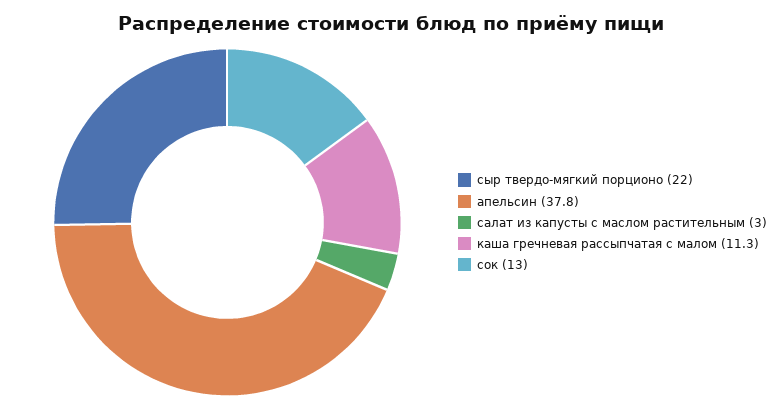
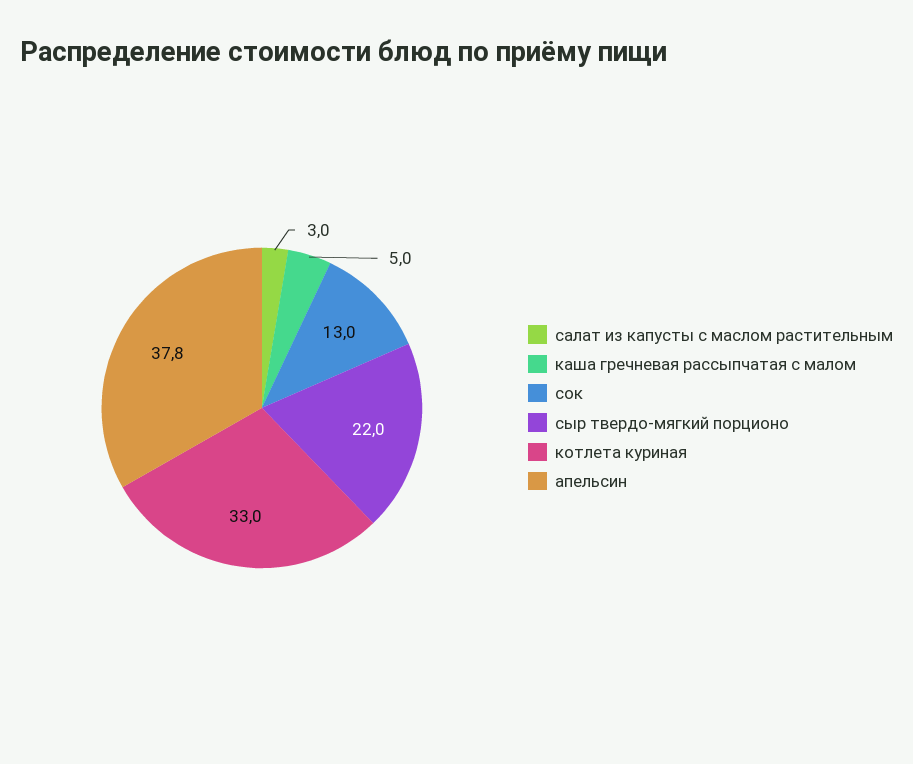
каша гречневая рассыпчатая с малом: 11.3 -> 5
котлета куриная: none -> 33

